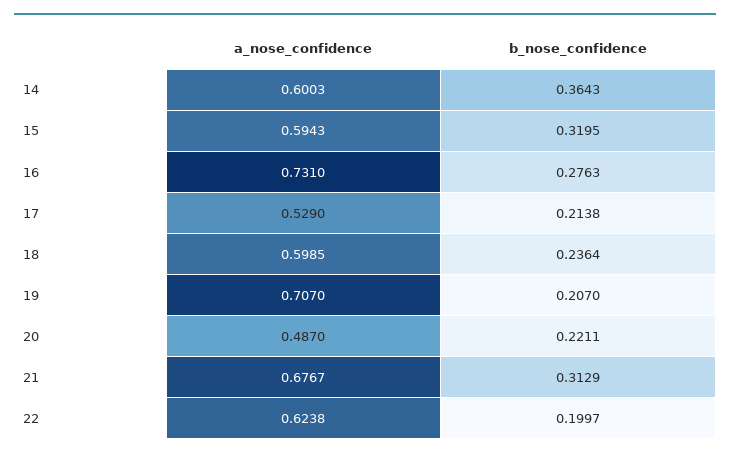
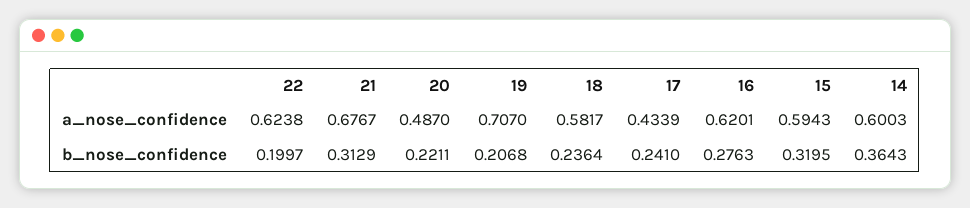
a_nose_confidence, 16: 0.731 -> 0.6201
a_nose_confidence, 17: 0.529 -> 0.4339
b_nose_confidence, 17: 0.2138 -> 0.241
a_nose_confidence, 18: 0.5985 -> 0.5817
b_nose_confidence, 19: 0.207 -> 0.2068

